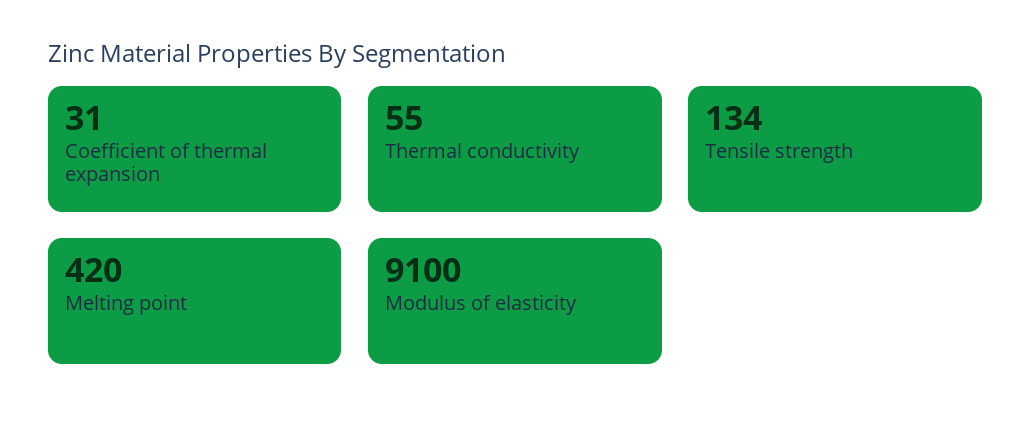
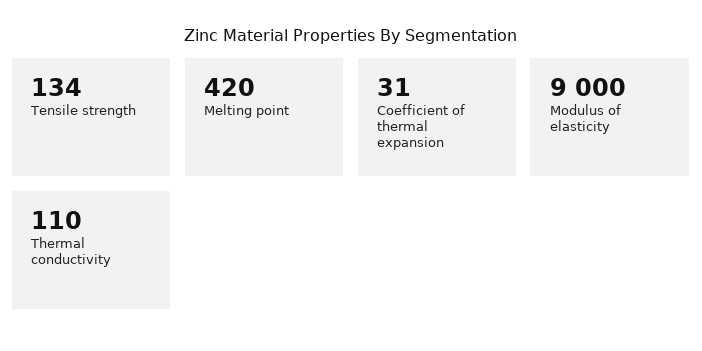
Thermal conductivity: 55 -> 110
Modulus of elasticity: 9100 -> 9000

